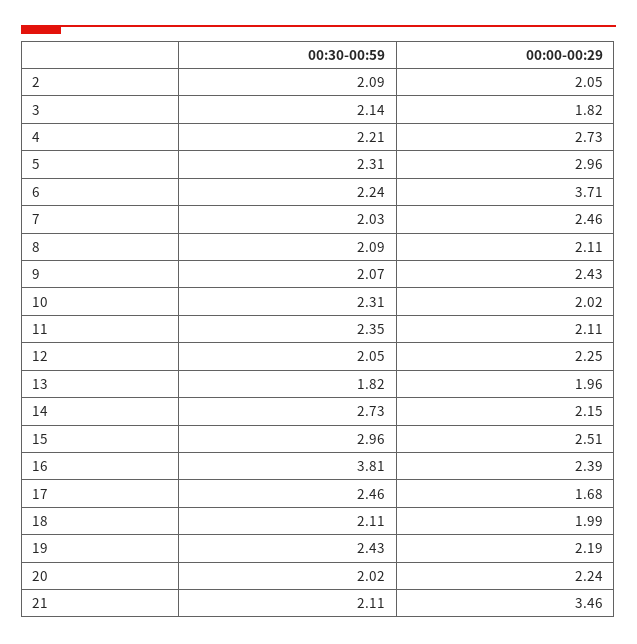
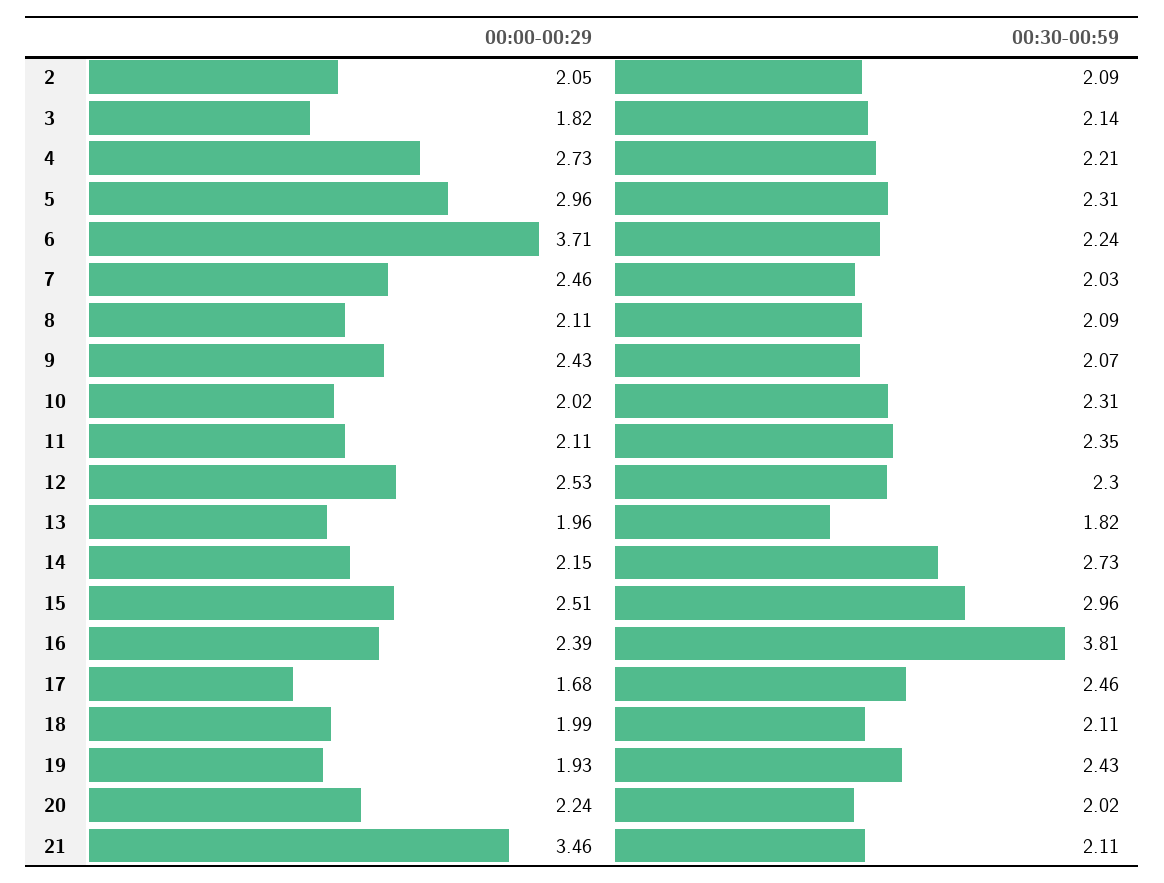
00:30-00:59, 12: 2.05 -> 2.3
00:00-00:29, 12: 2.25 -> 2.53
00:00-00:29, 19: 2.19 -> 1.93

